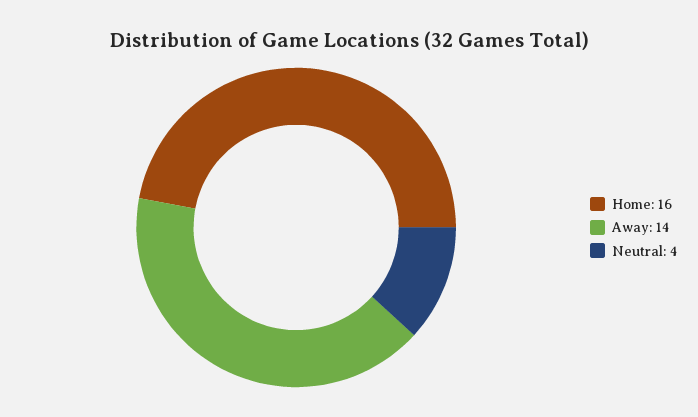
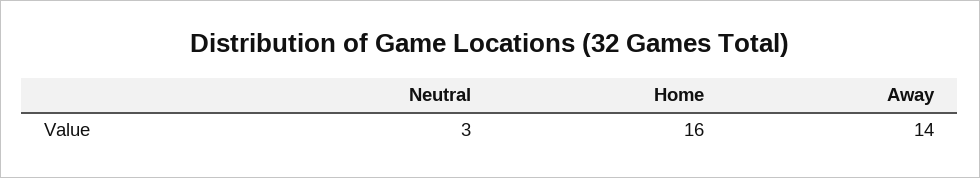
Neutral: 4 -> 3

